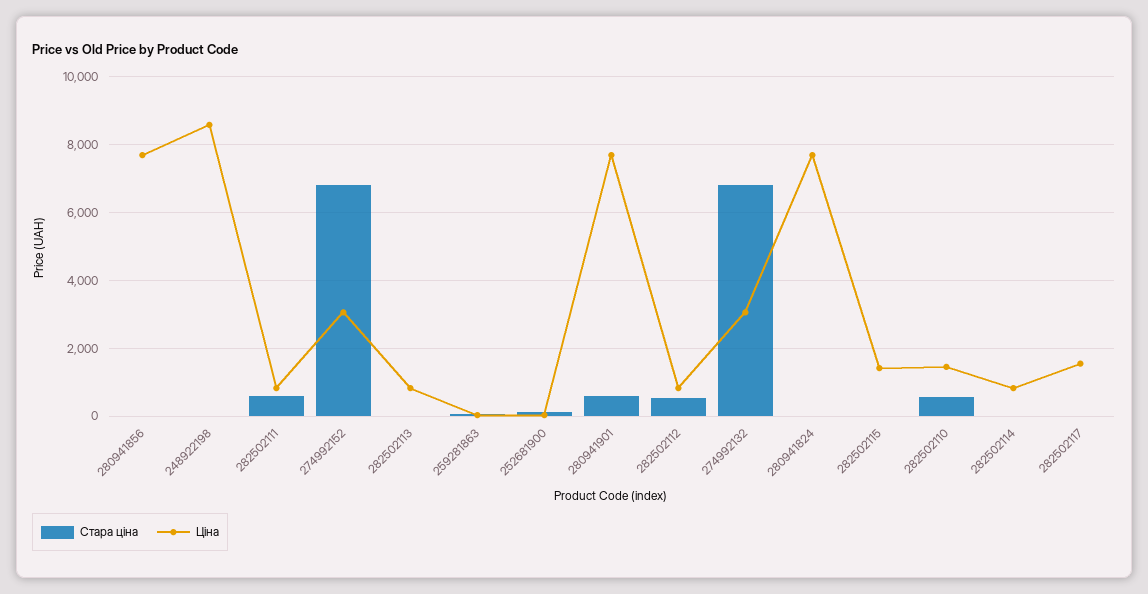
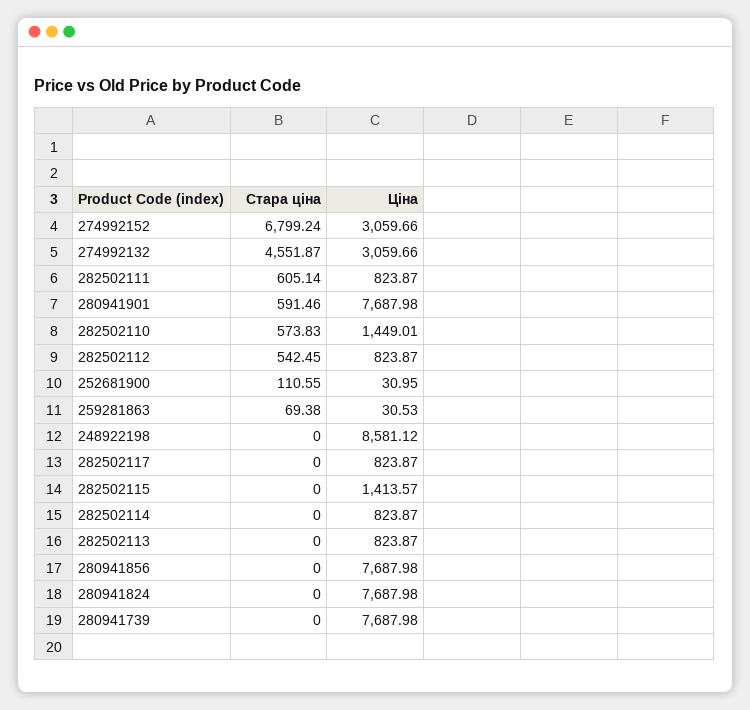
Стара ціна, 274992132: 6800 -> 4551.87
Ціна, 282502117: 1600 -> 823.87
Стара ціна, 280941739: none -> 0
Ціна, 280941739: none -> 7687.98

